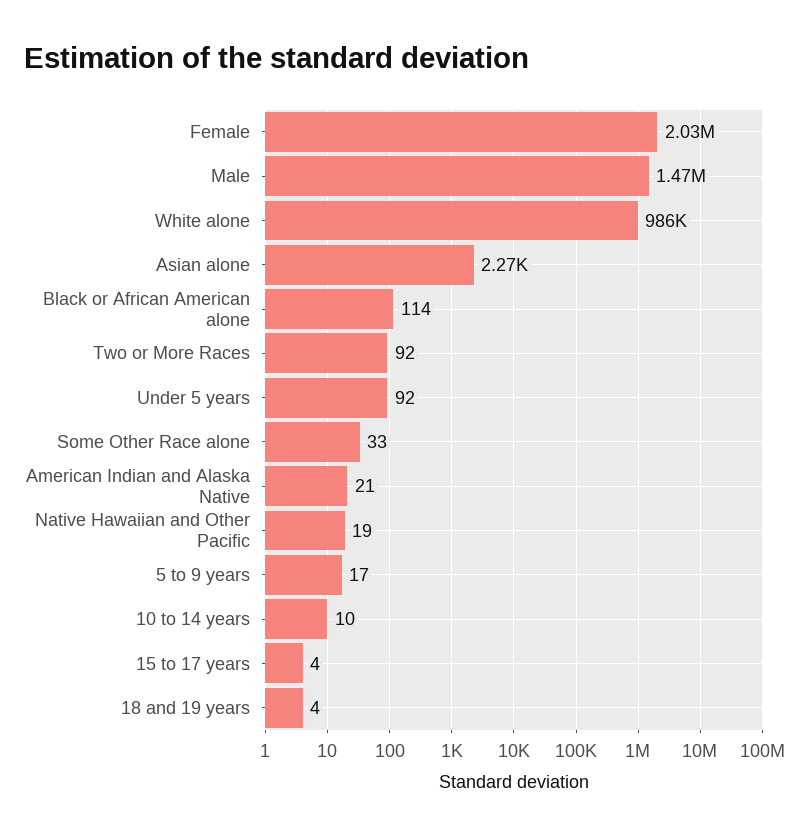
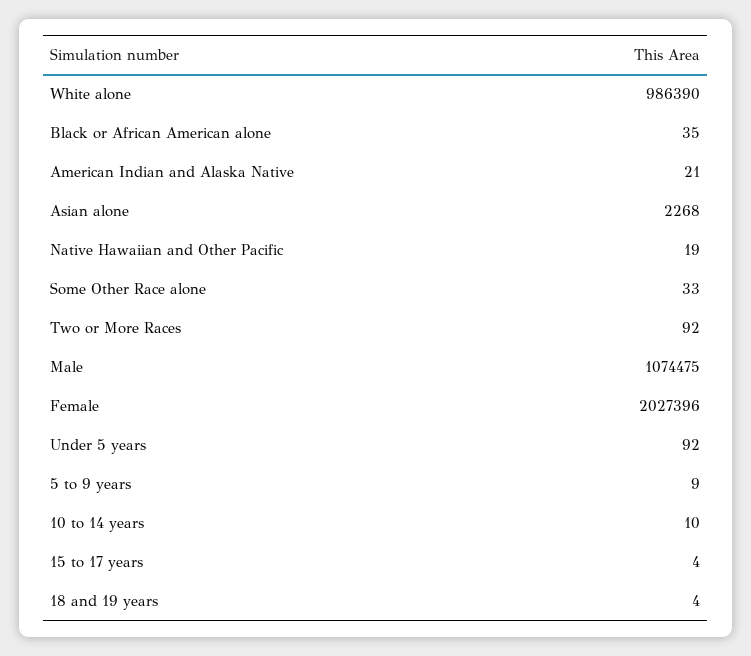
Male: 1470000 -> 1074475
Black or African American alone: 114 -> 35
5 to 9 years: 17 -> 9

